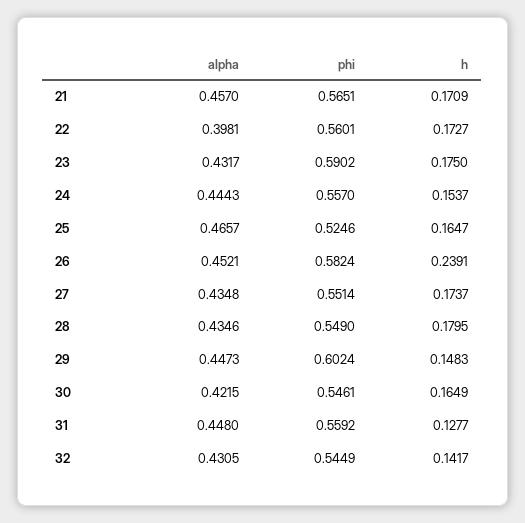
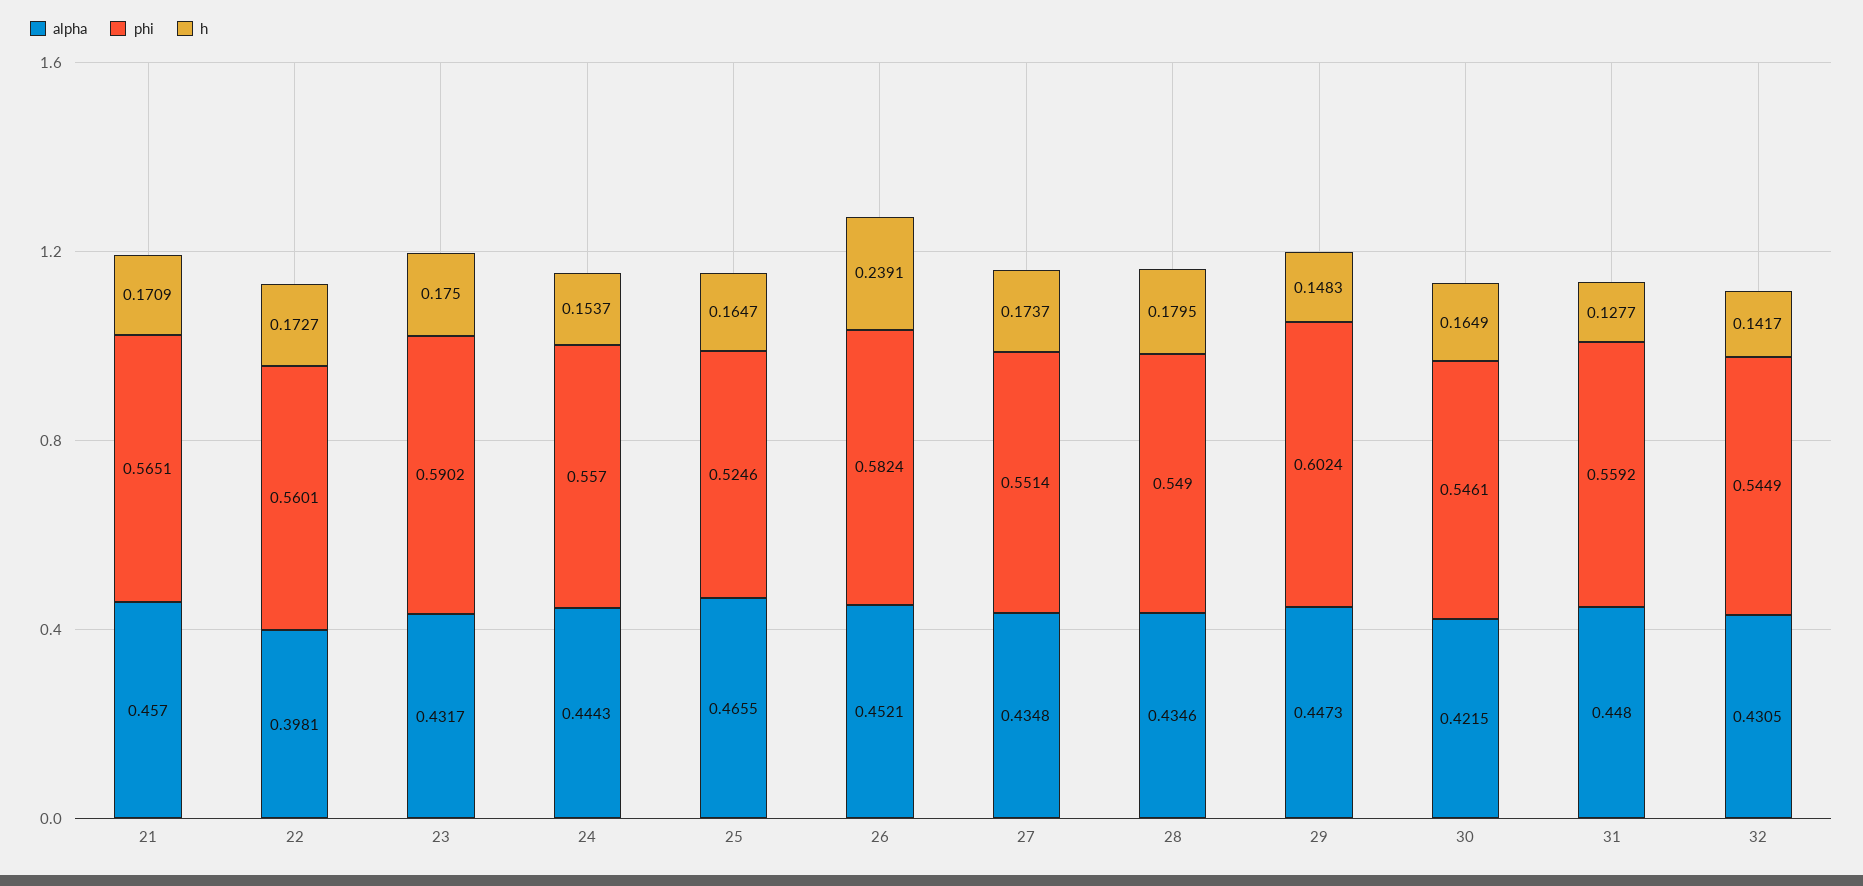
alpha, 25: 0.4657 -> 0.4655

